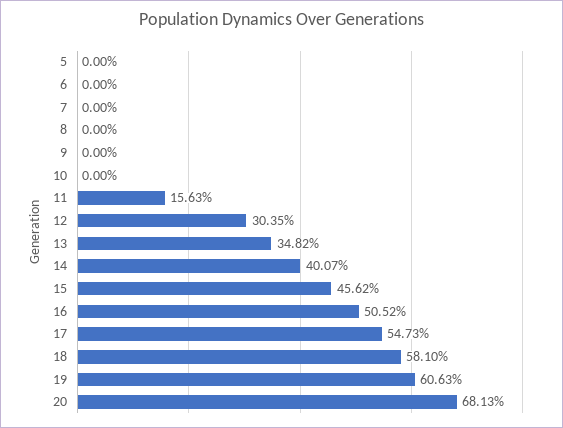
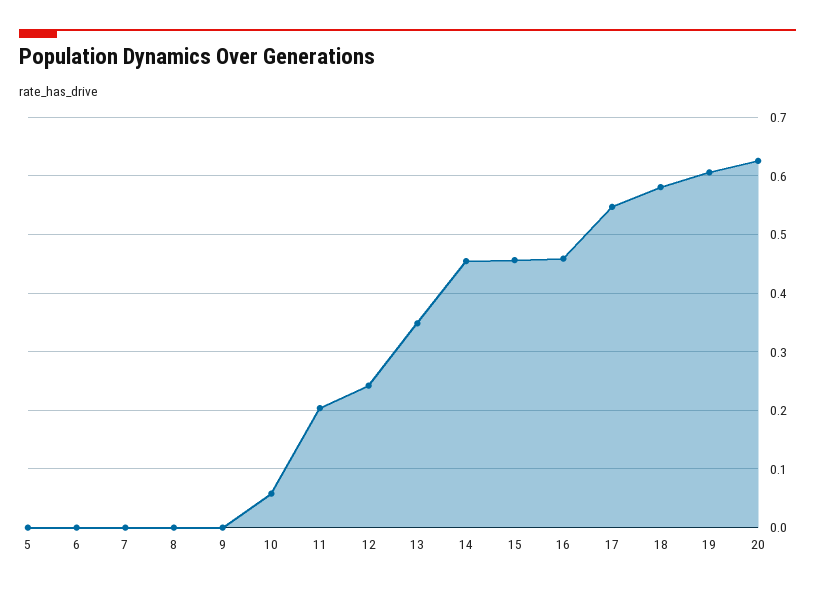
10: 0 -> 0.06
11: 0.1563 -> 0.2
12: 0.3035 -> 0.24
14: 0.4007 -> 0.46
16: 0.5052 -> 0.46
20: 0.6813 -> 0.62

